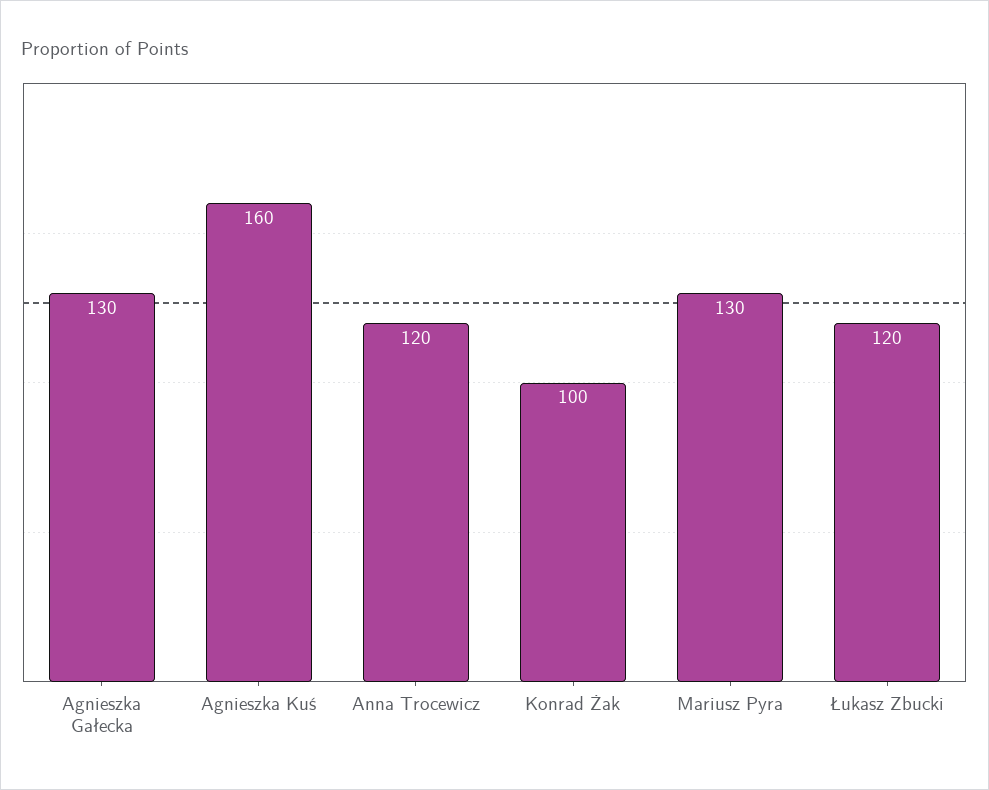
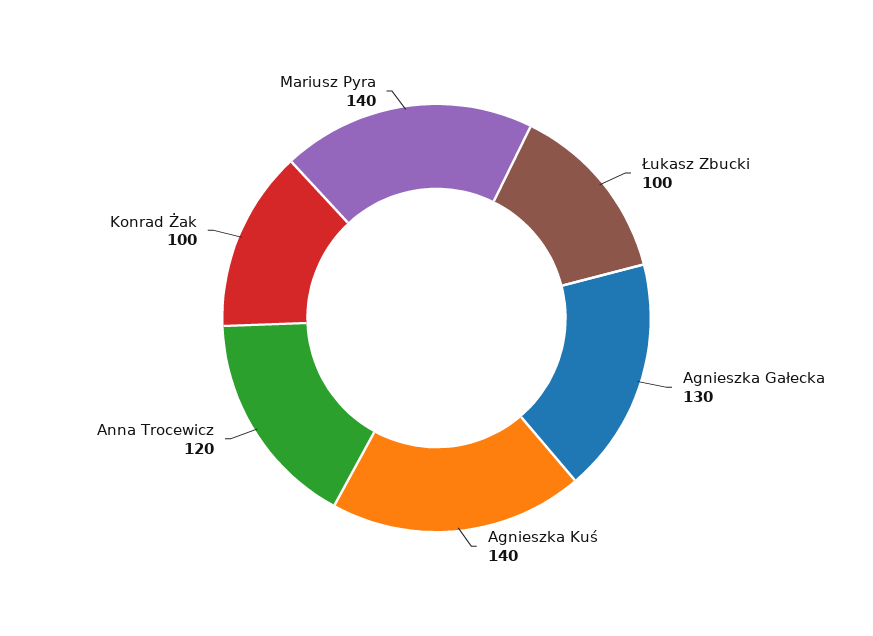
Agnieszka Kuś: 160 -> 140
Mariusz Pyra: 130 -> 140
Łukasz Zbucki: 120 -> 100

